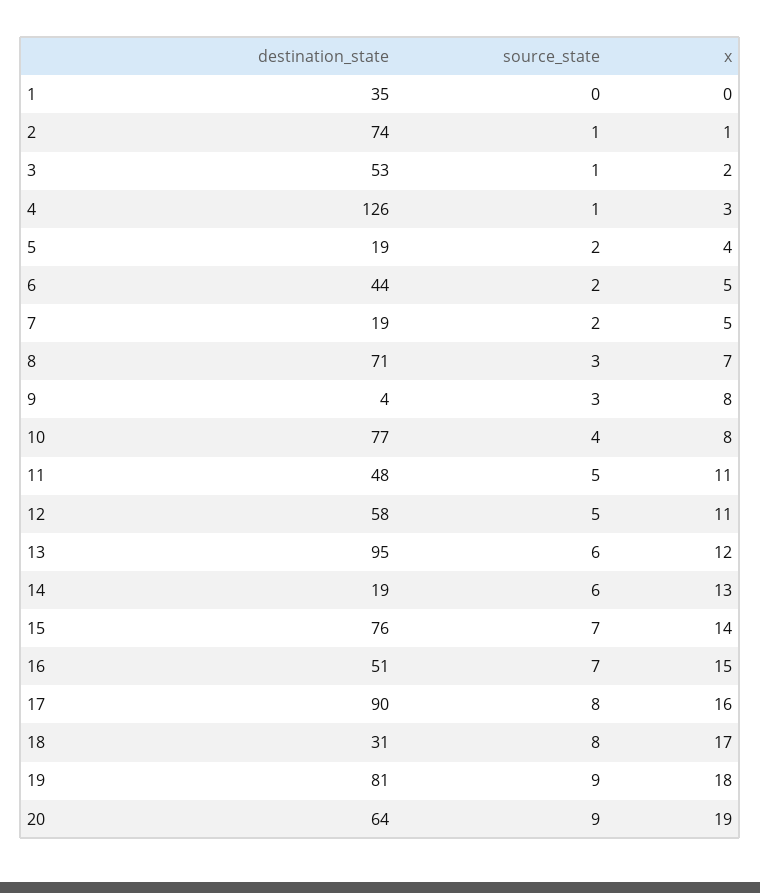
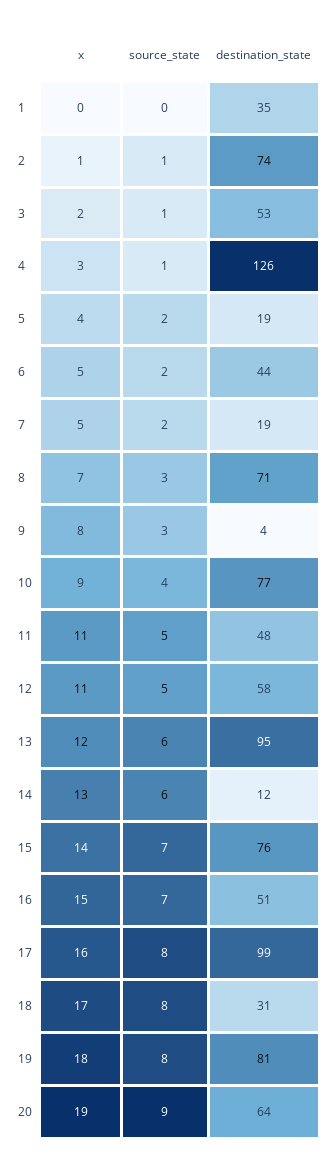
x, 10: 8 -> 9
destination_state, 14: 19 -> 12
destination_state, 17: 90 -> 99
source_state, 19: 9 -> 8

